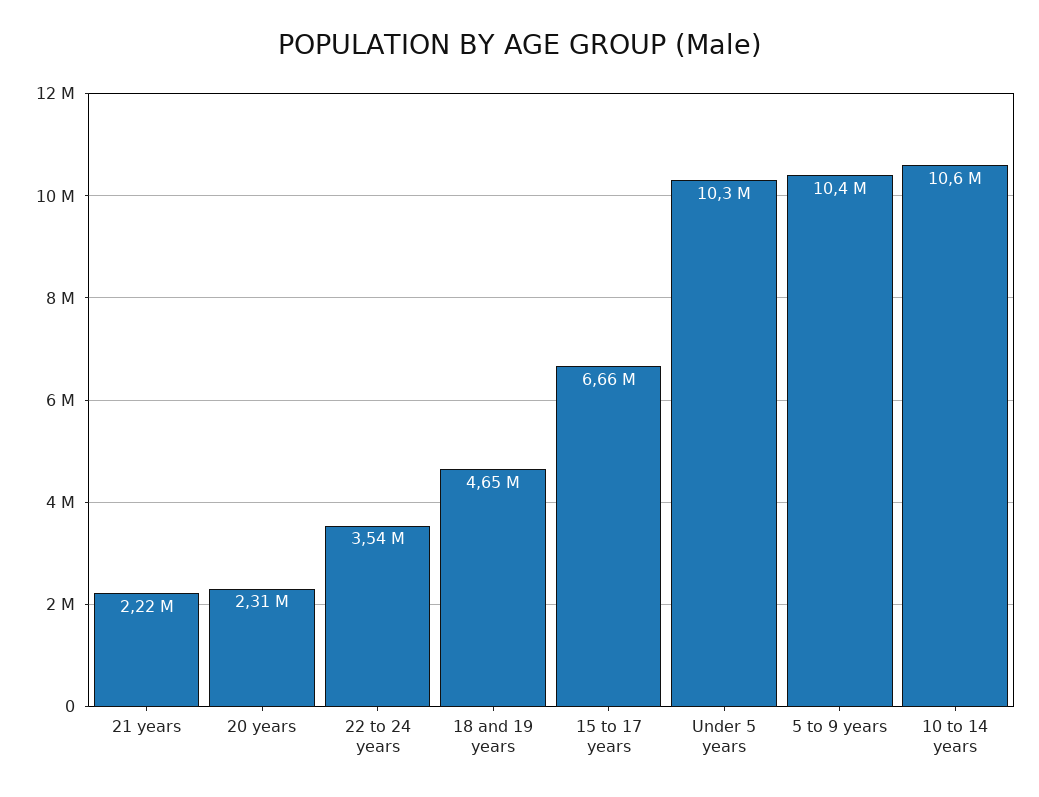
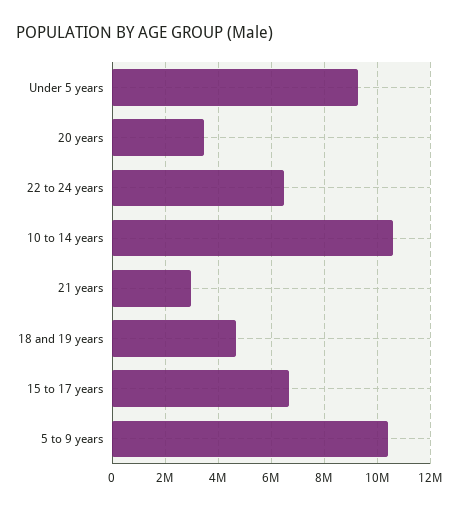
21 years: 2220000 -> 3000000
20 years: 2310000 -> 3500000
22 to 24 years: 3540000 -> 6500000
Under 5 years: 10300000 -> 9250000

